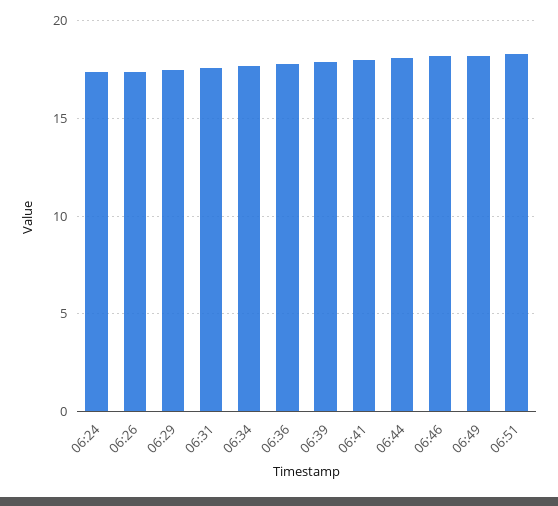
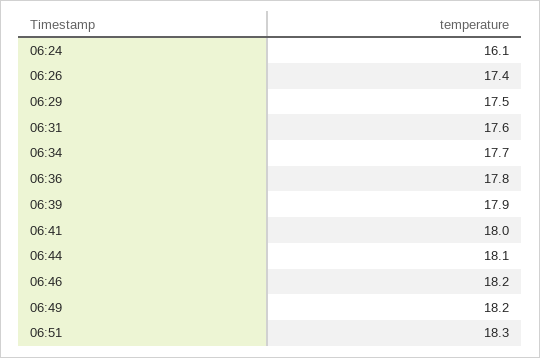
06:24: 17.5 -> 16.1

